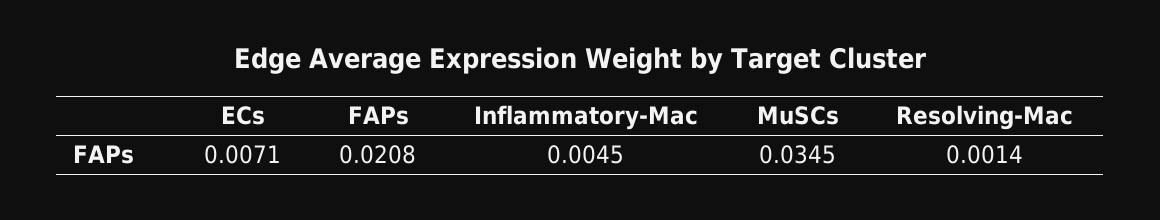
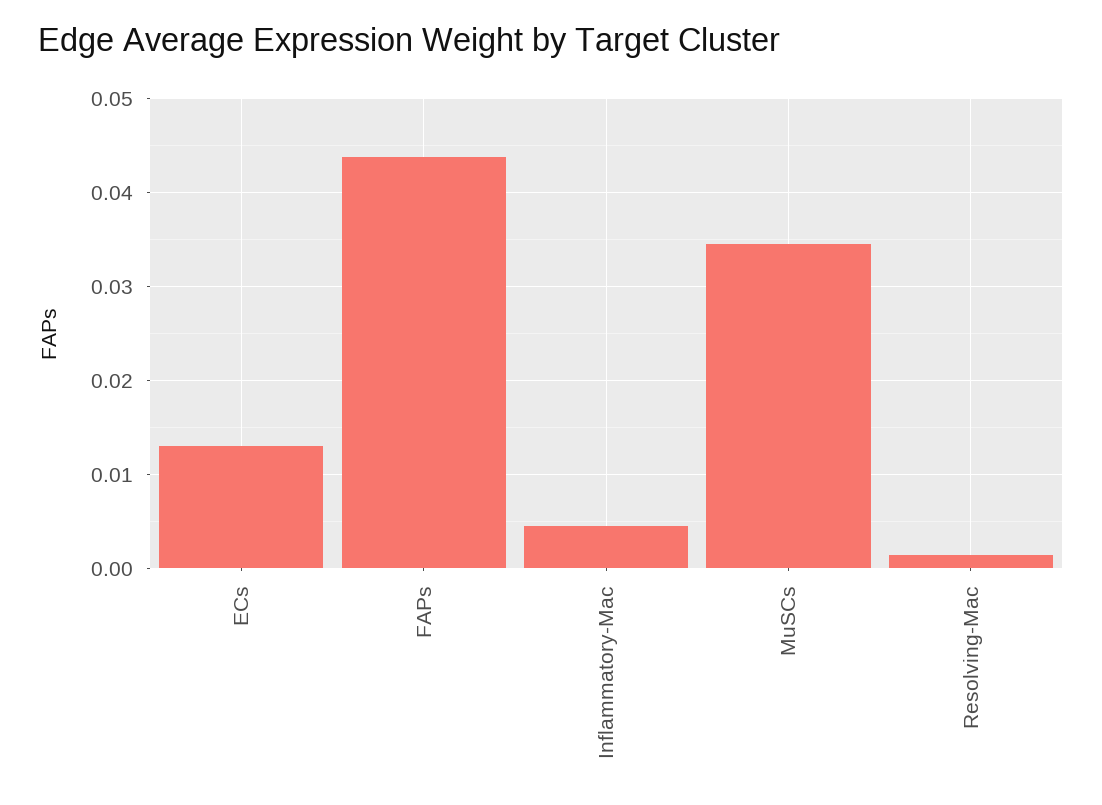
ECs: 0.0071 -> 0.013
FAPs: 0.0208 -> 0.044

